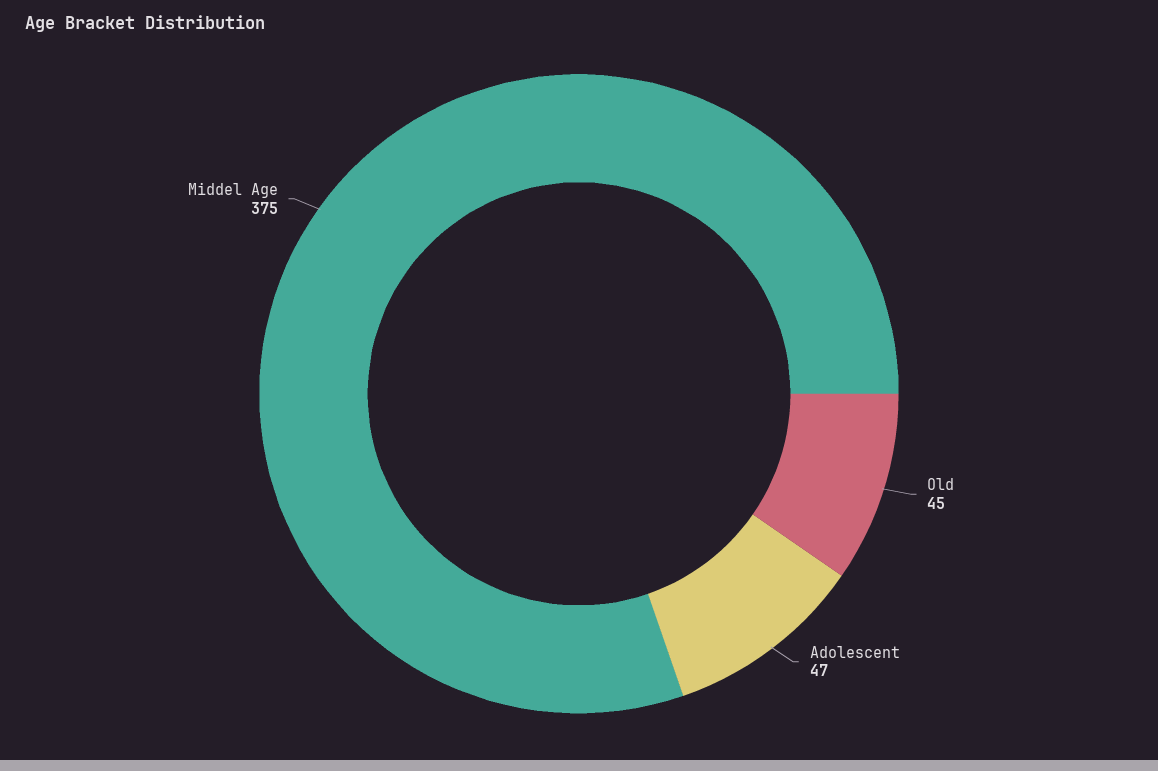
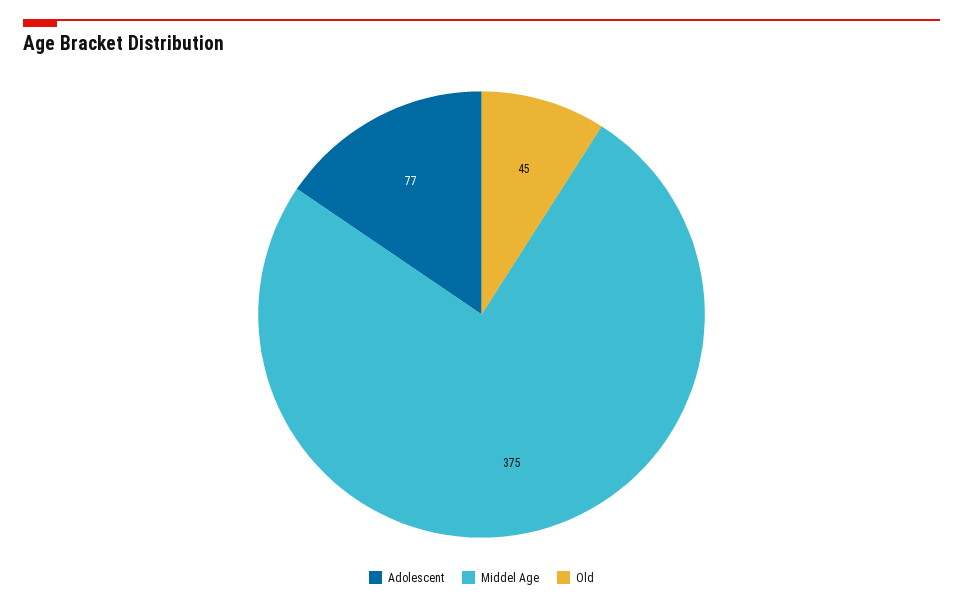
Adolescent: 47 -> 77

